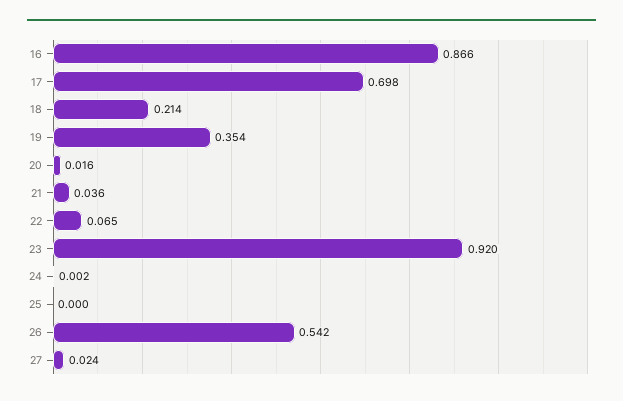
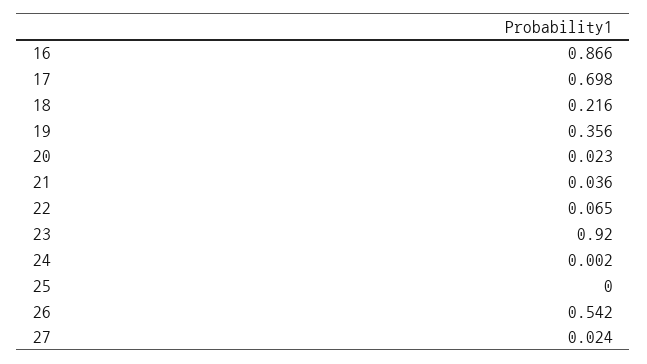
18: 0.214 -> 0.216
19: 0.354 -> 0.356
20: 0.016 -> 0.023

